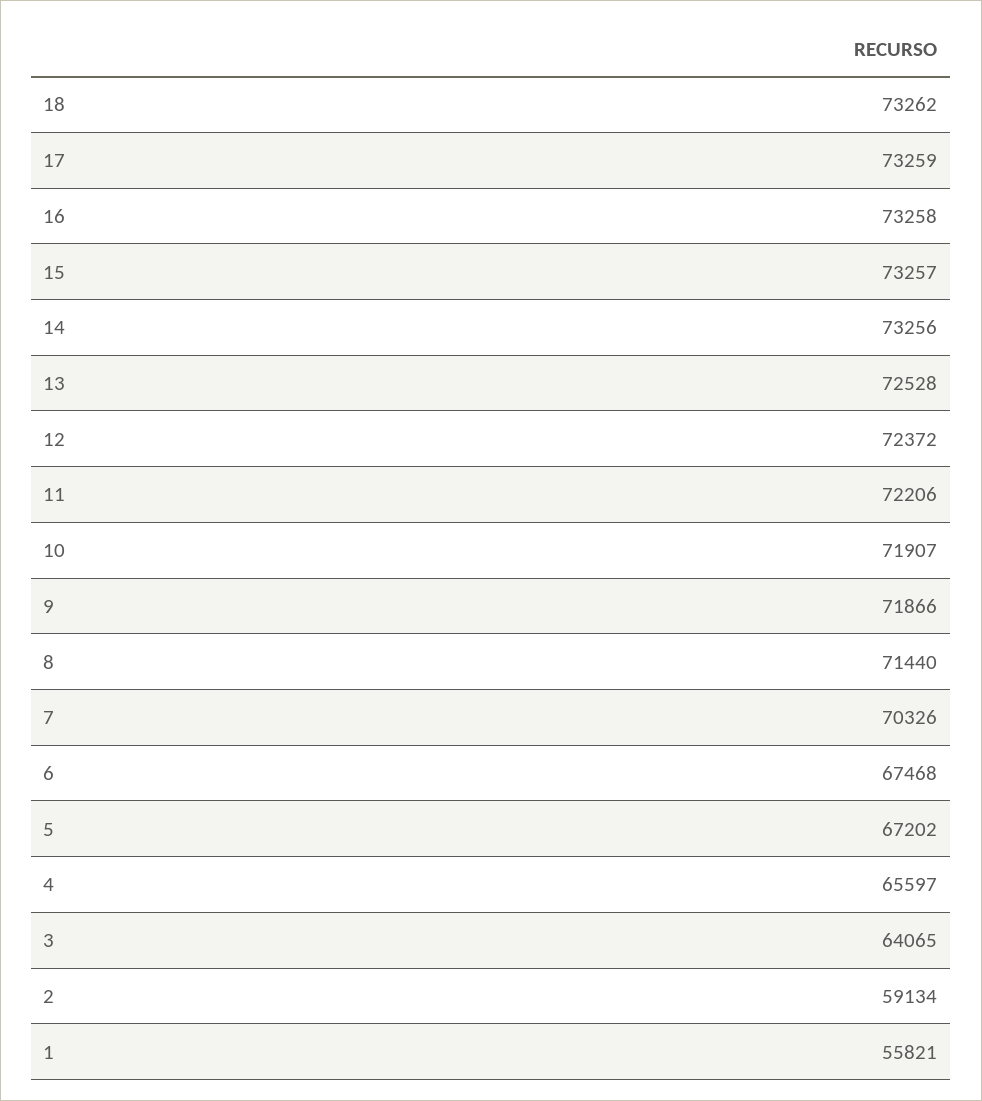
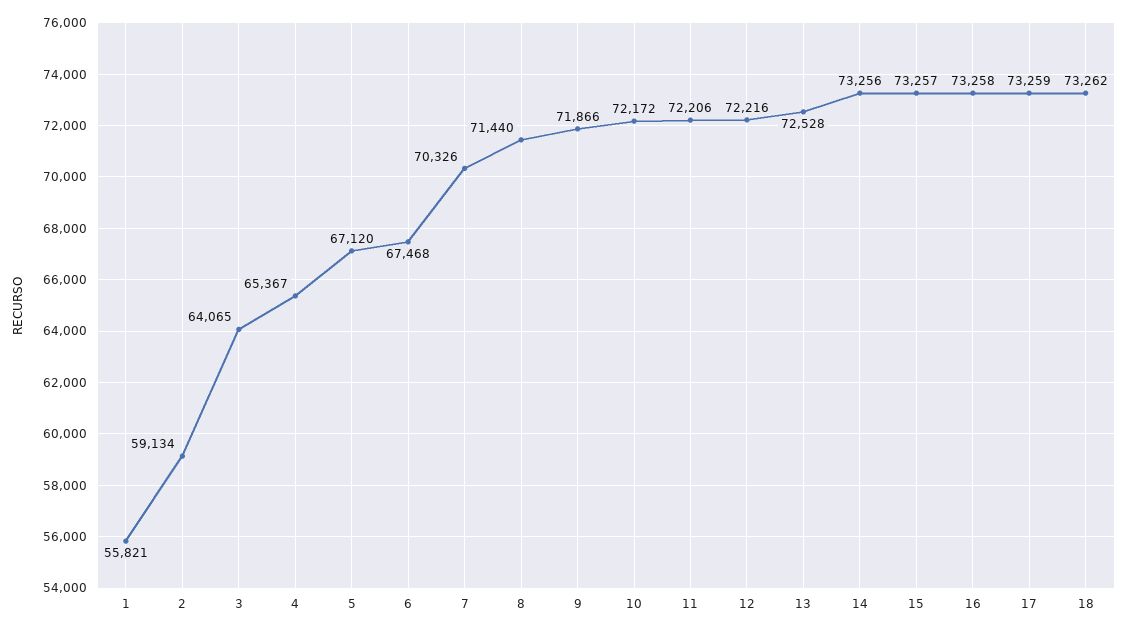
12: 72372 -> 72216
10: 71907 -> 72172
5: 67202 -> 67120
4: 65597 -> 65367

